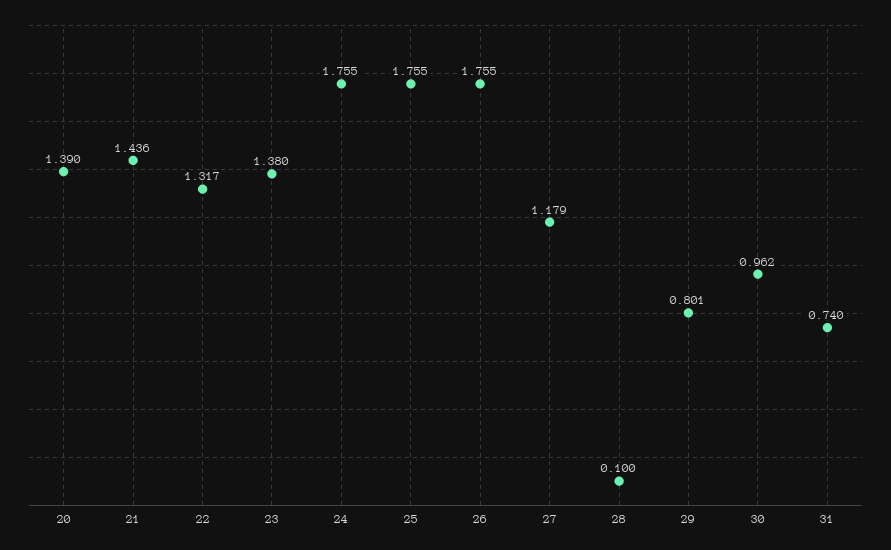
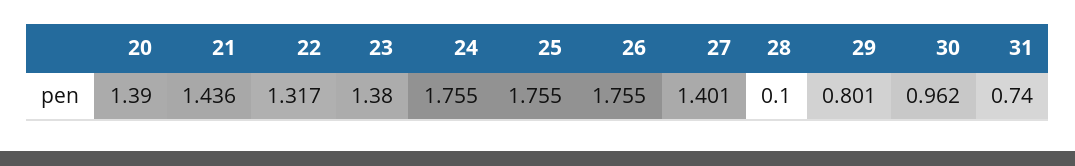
27: 1.179 -> 1.401

